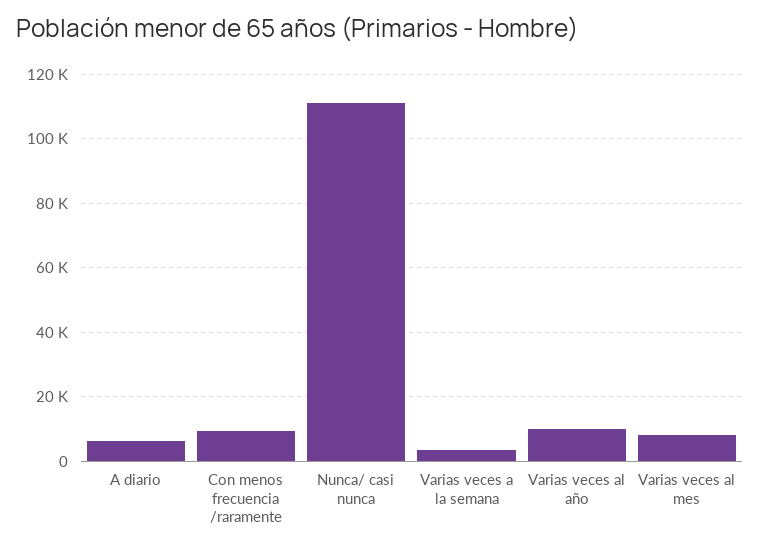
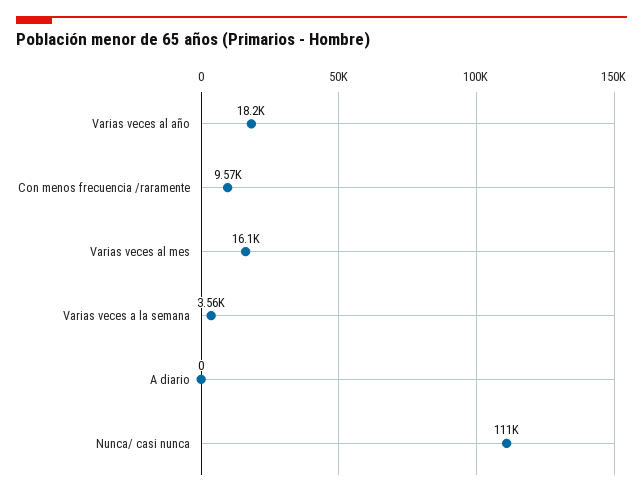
A diario: 6000 -> 0
Varias veces al año: 10000 -> 18200
Varias veces al mes: 8000 -> 16100

